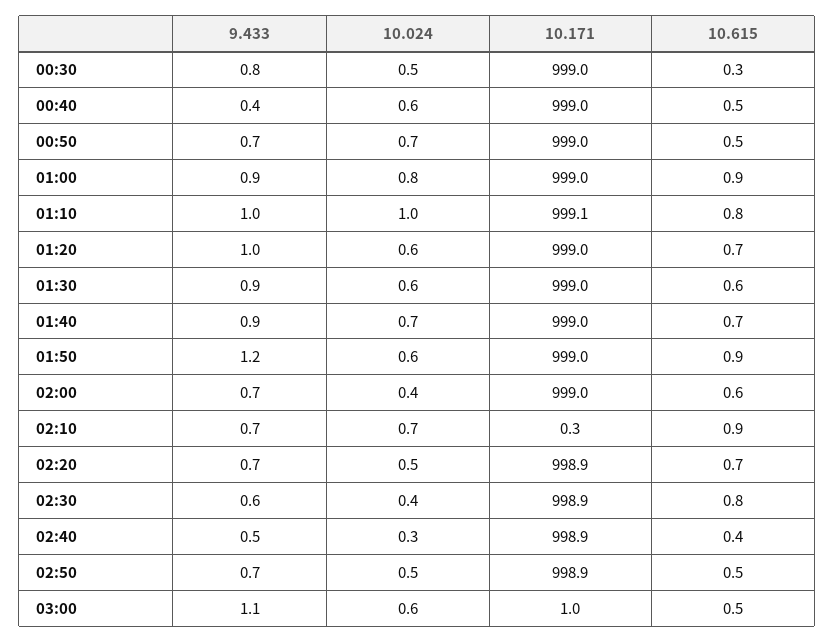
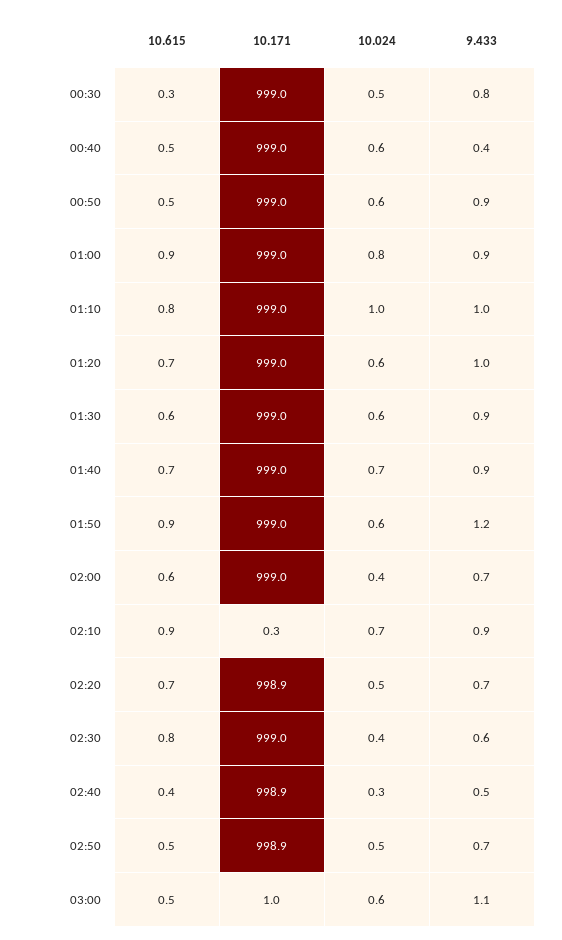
9.433, 00:50: 0.7 -> 0.9
10.024, 00:50: 0.7 -> 0.6
10.171, 01:10: 999.1 -> 999
9.433, 02:10: 0.7 -> 0.9
10.171, 02:30: 998.9 -> 999

